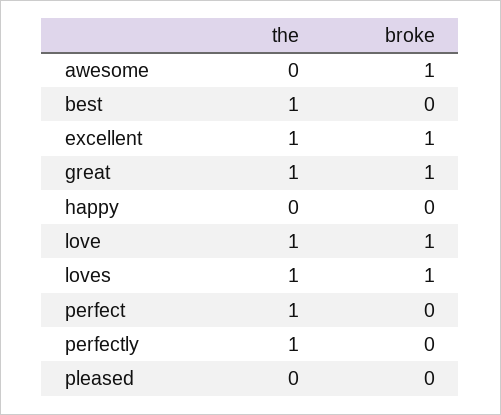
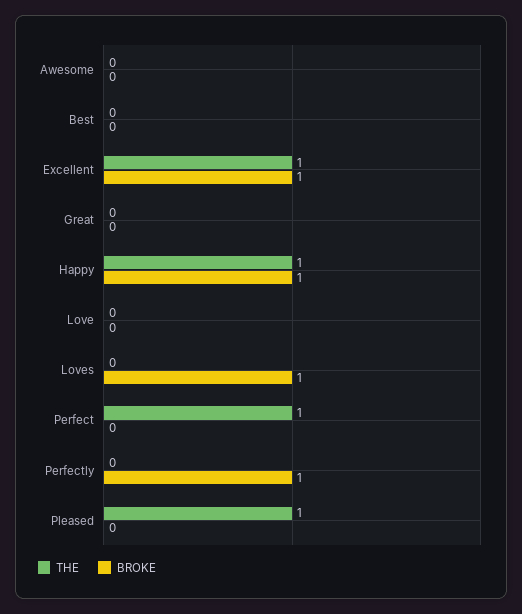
broke, awesome: 1 -> 0
the, best: 1 -> 0
the, great: 1 -> 0
broke, great: 1 -> 0
the, happy: 0 -> 1
broke, happy: 0 -> 1
the, love: 1 -> 0
broke, love: 1 -> 0
the, loves: 1 -> 0
the, perfectly: 1 -> 0
broke, perfectly: 0 -> 1
the, pleased: 0 -> 1

